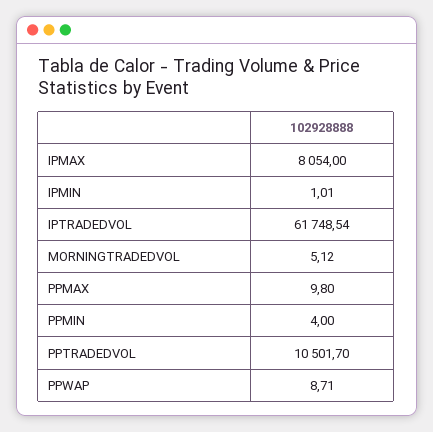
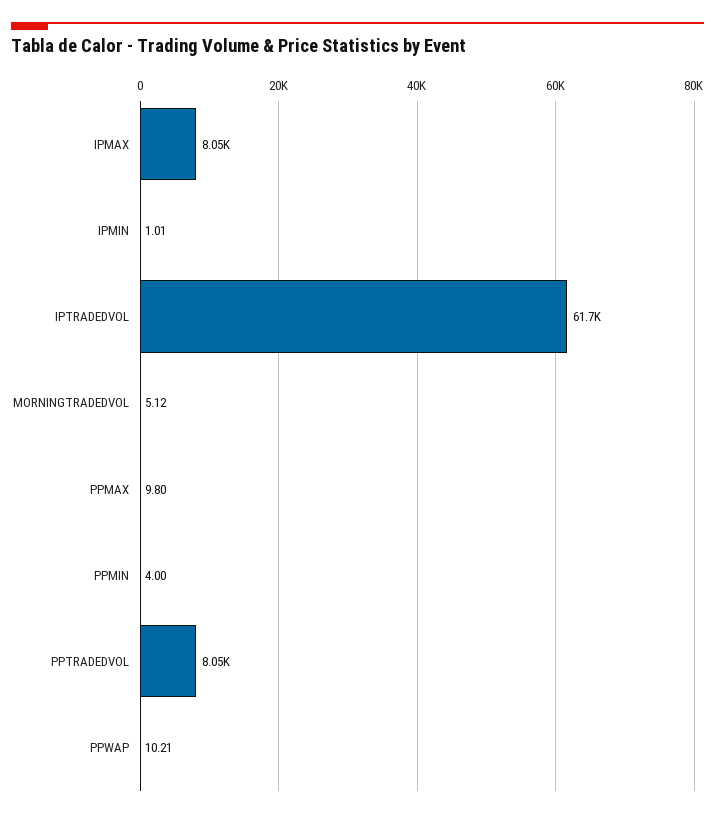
PPTRADEDVOL: 10501.7 -> 8050
PPWAP: 8.71 -> 10.21

